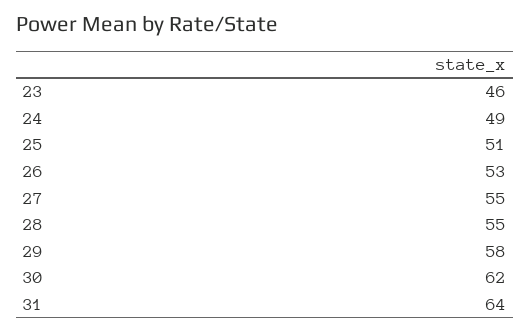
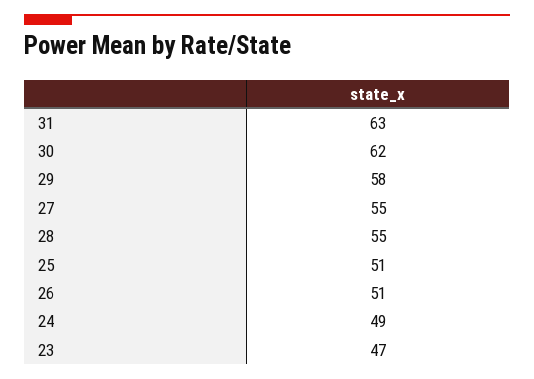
23: 46 -> 47
26: 53 -> 51
31: 64 -> 63

